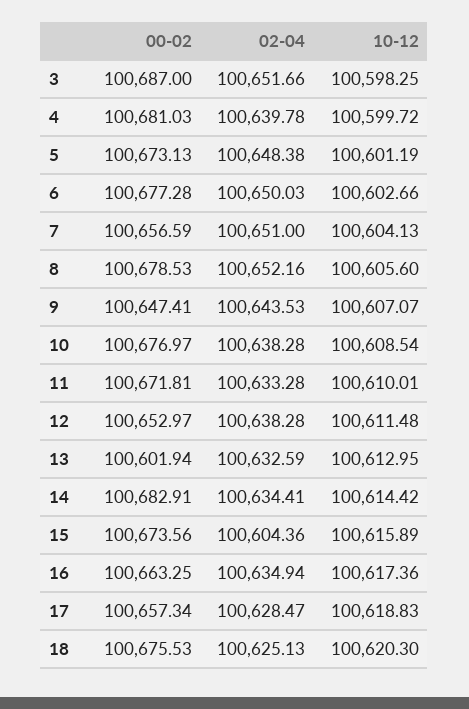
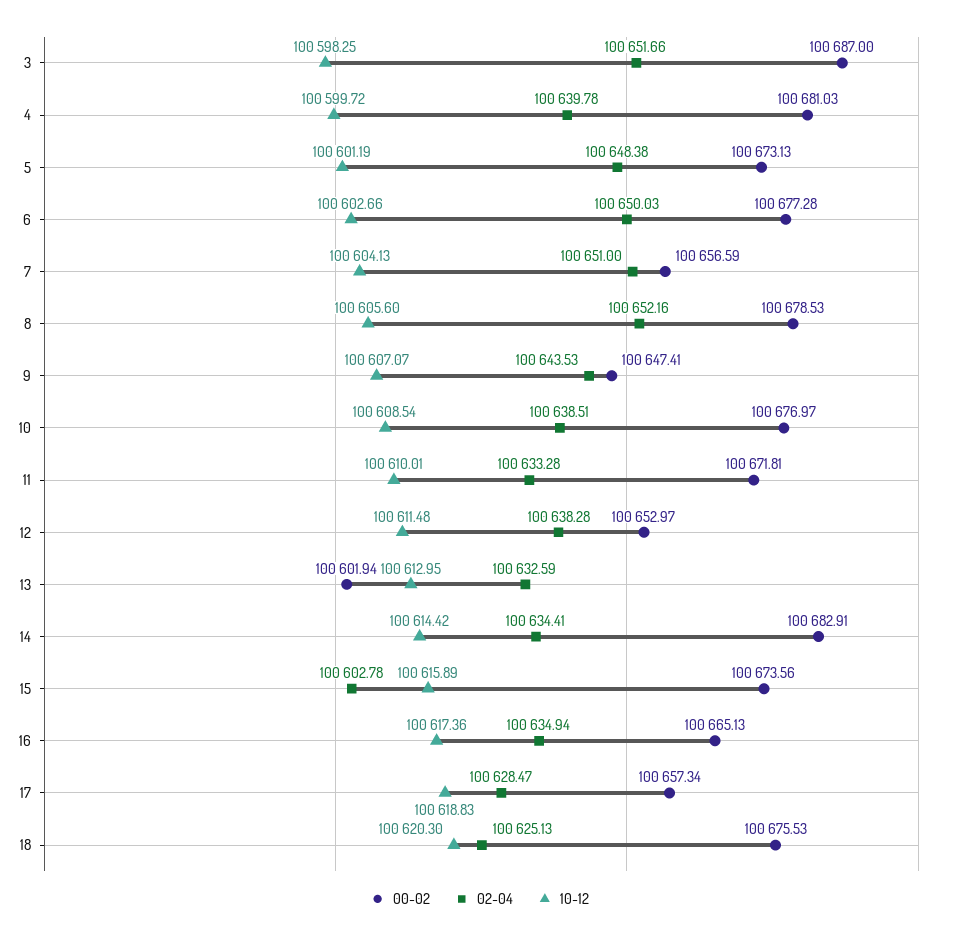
02-04, 10: 100638.28 -> 100638.51
02-04, 15: 100604.36 -> 100602.78
00-02, 16: 100663.25 -> 100665.13

